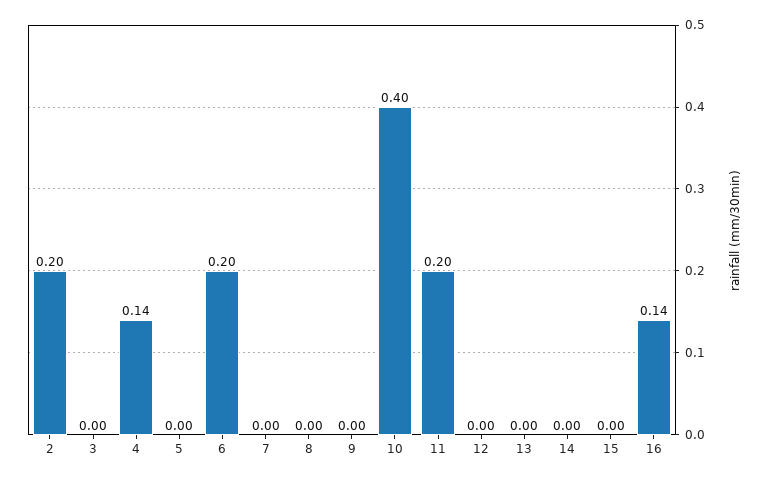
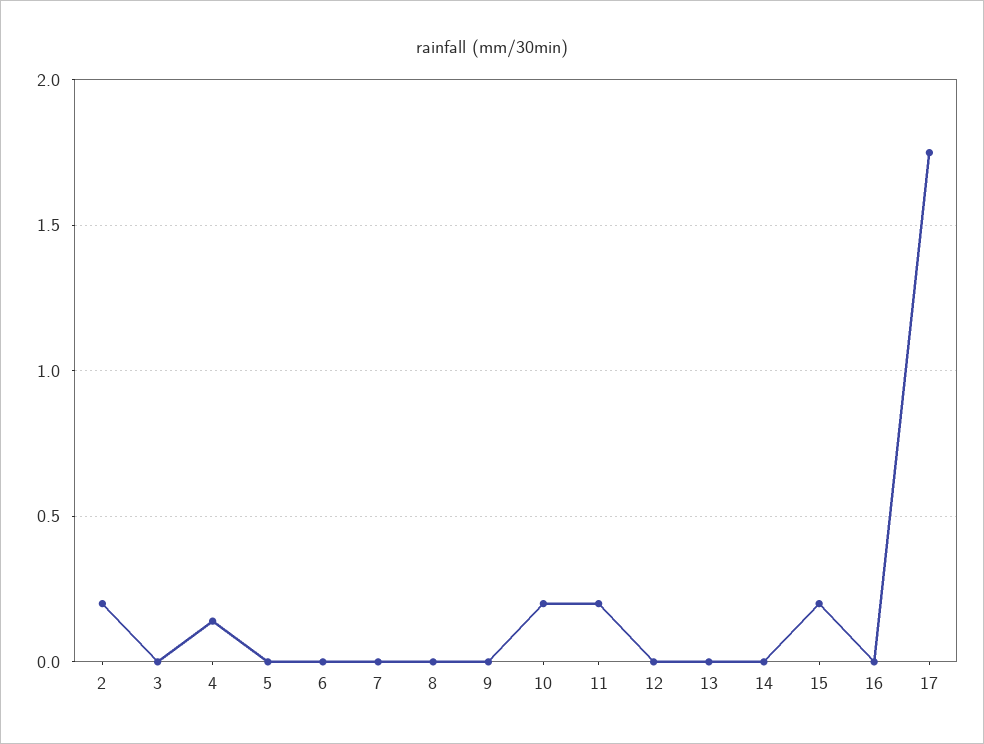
6: 0.2 -> 0
10: 0.4 -> 0.2
15: 0 -> 0.2
16: 0.14 -> 0
17: none -> 1.75

